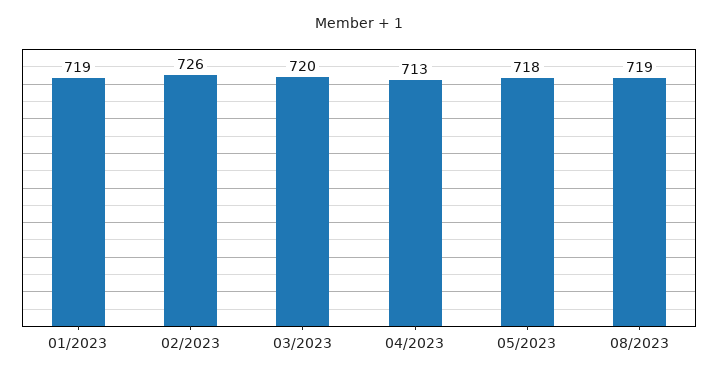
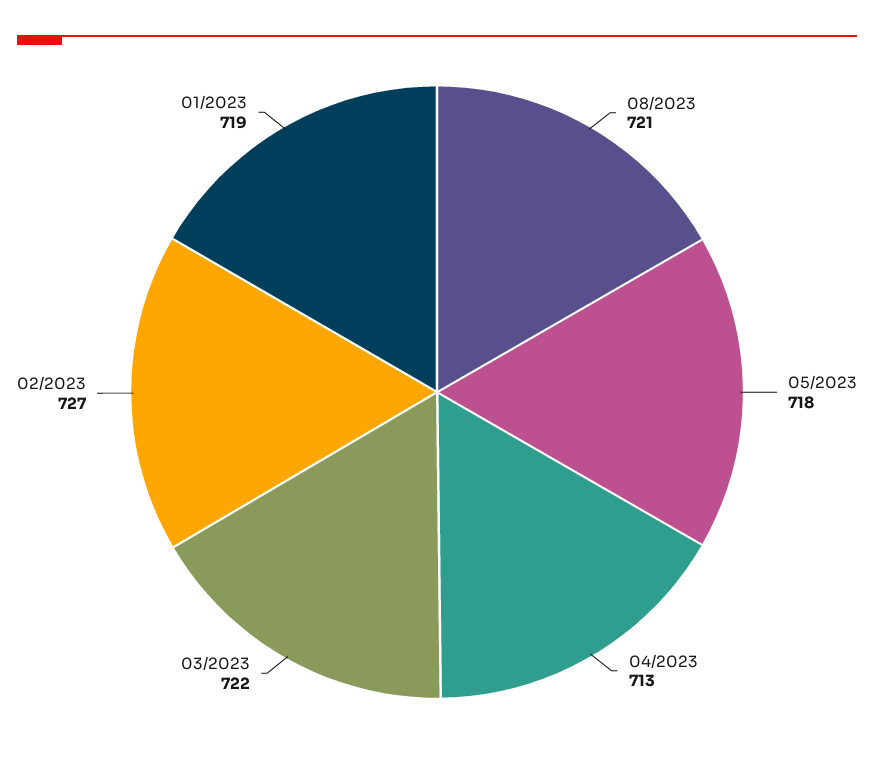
02/2023: 726 -> 727
03/2023: 720 -> 722
08/2023: 719 -> 721

